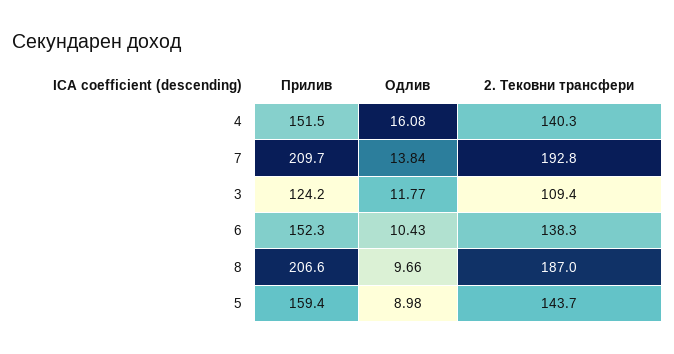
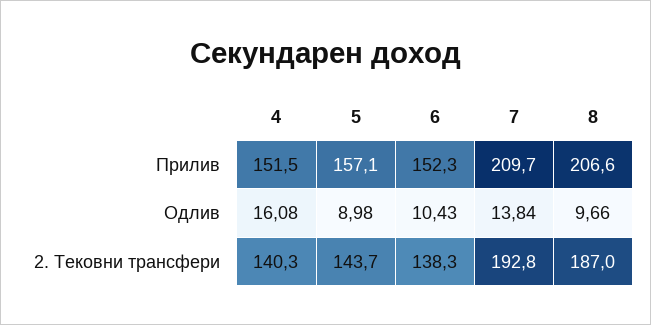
Прилив, 3: 124.2 -> none
Одлив, 3: 11.77 -> none
2. Тековни трансфери, 3: 109.4 -> none
Прилив, 5: 159.4 -> 157.1

